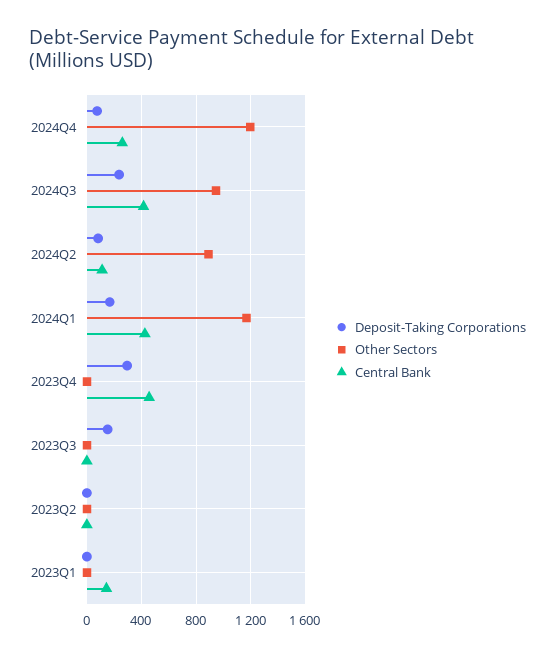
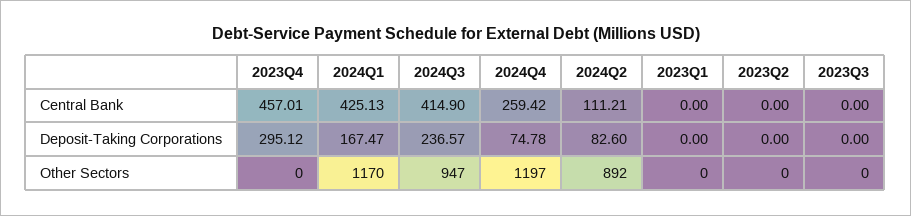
Deposit-Taking Corporations, 2023Q3: 150 -> 0
Central Bank, 2023Q1: 150 -> 0

